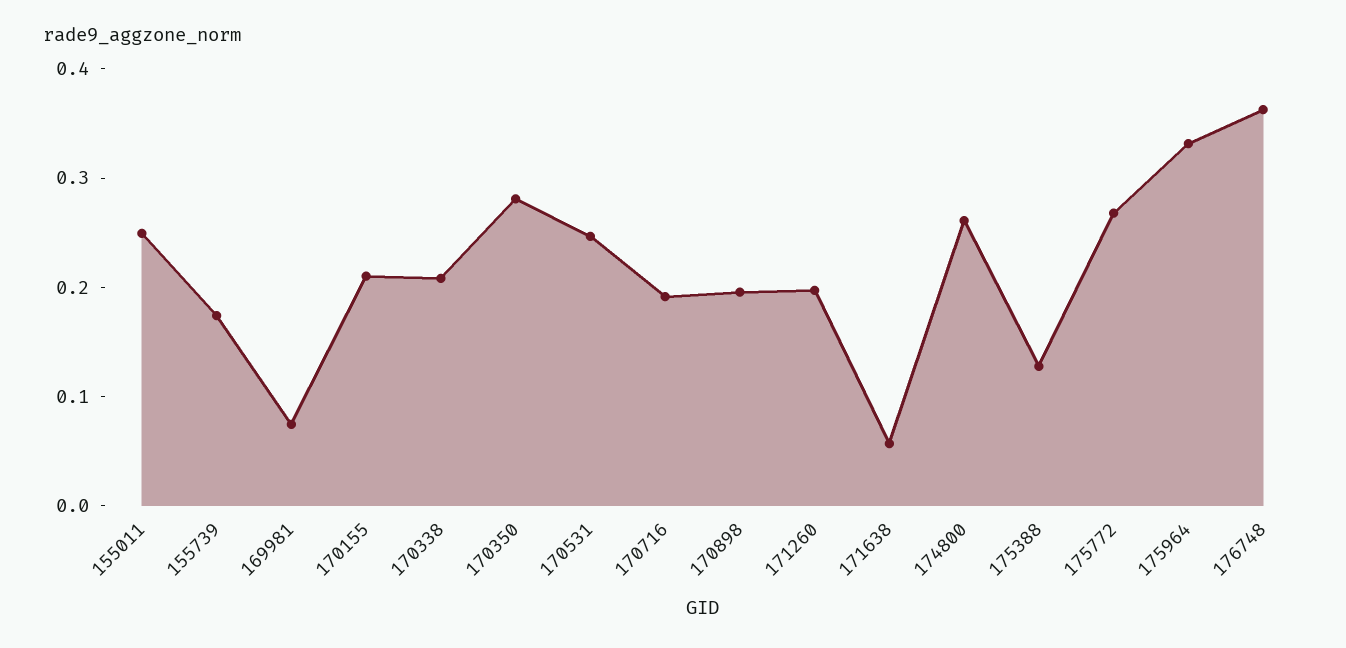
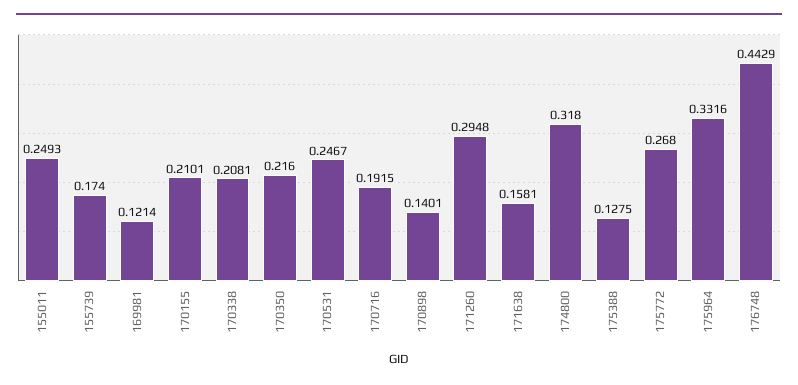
169981: 0.08 -> 0.1214
170350: 0.28 -> 0.216
170898: 0.2 -> 0.1401
171260: 0.2 -> 0.2948
171638: 0.06 -> 0.1581
174800: 0.26 -> 0.318
176748: 0.36 -> 0.4429

